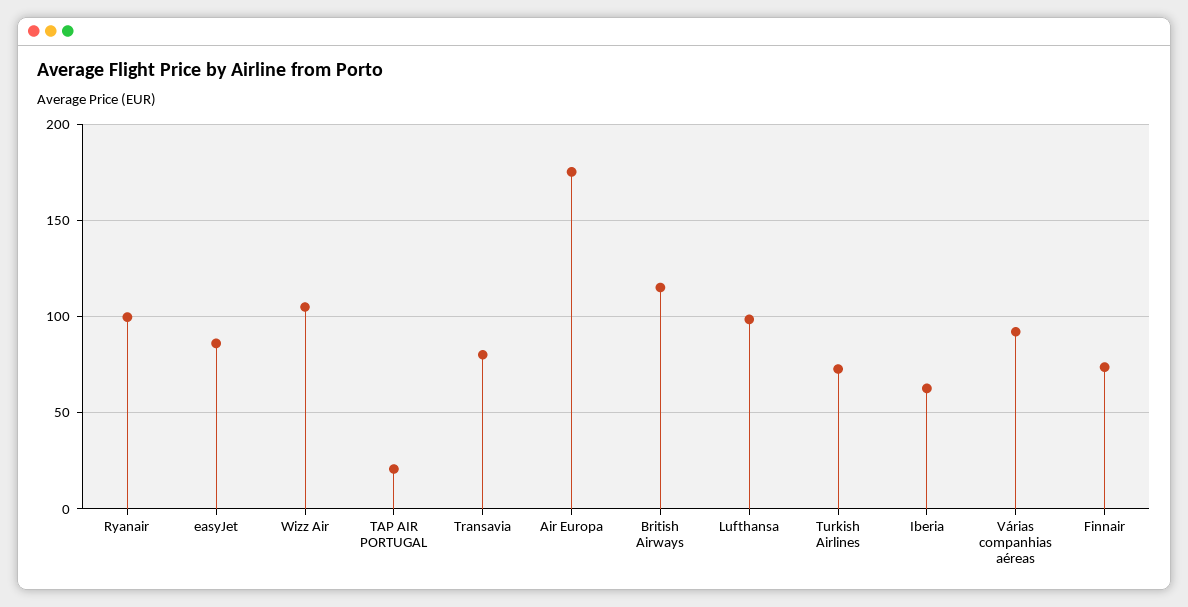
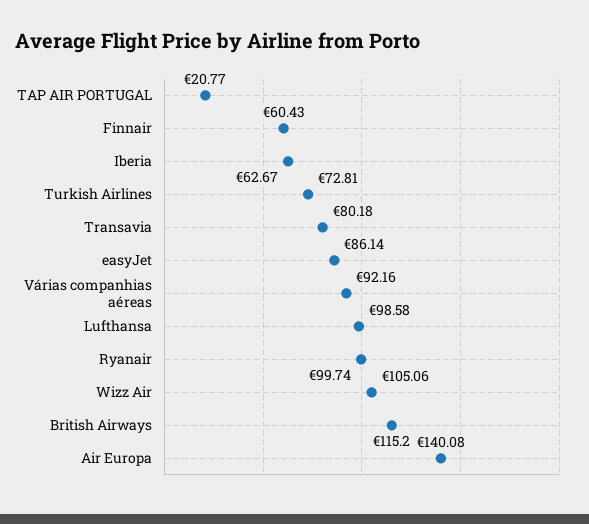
Air Europa: 175 -> 140.08
Finnair: 75 -> 60.43

